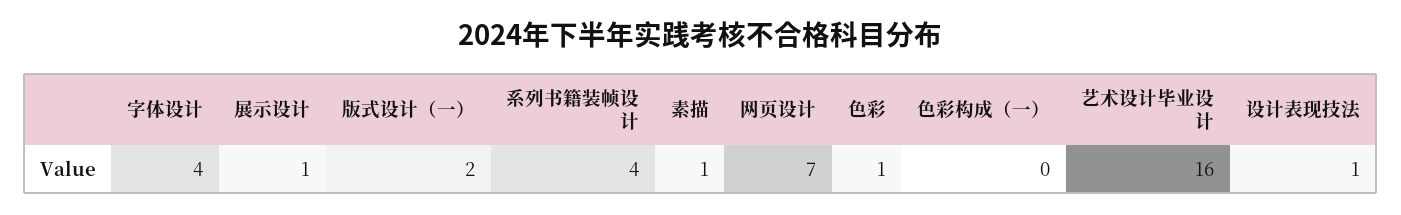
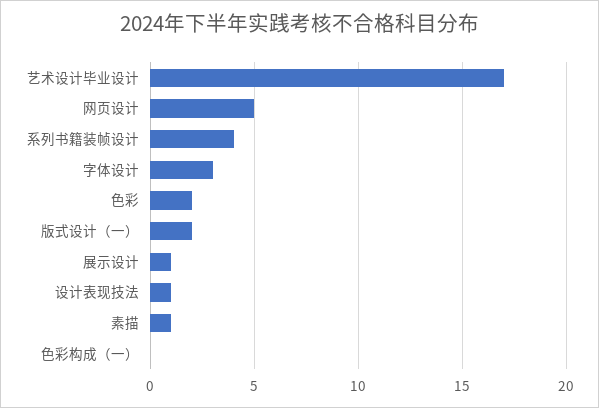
字体设计: 4 -> 3
网页设计: 7 -> 5
色彩: 1 -> 2
艺术设计毕业设计: 16 -> 17

